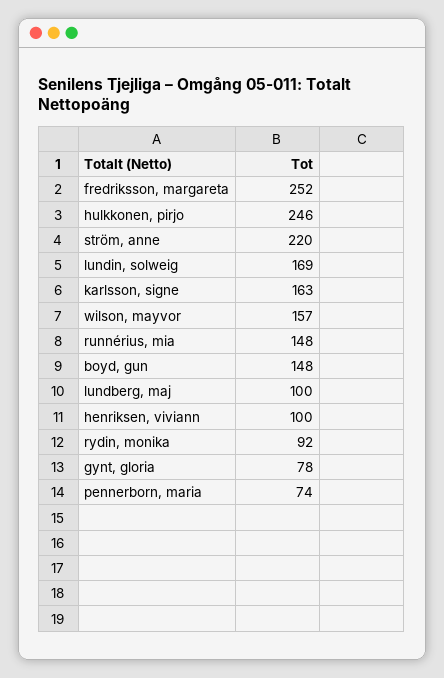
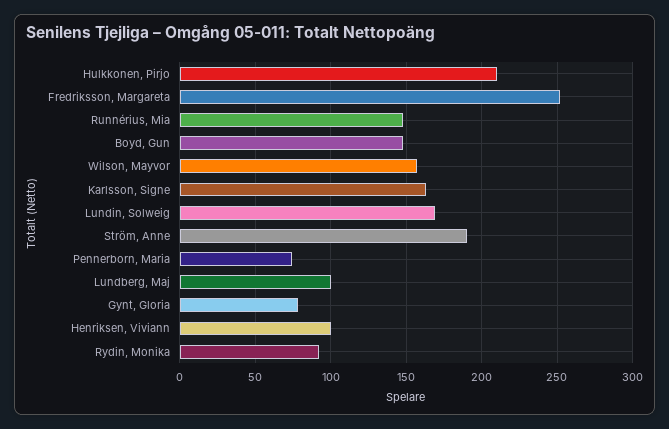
hulkkonen, pirjo: 246 -> 210
ström, anne: 220 -> 190

